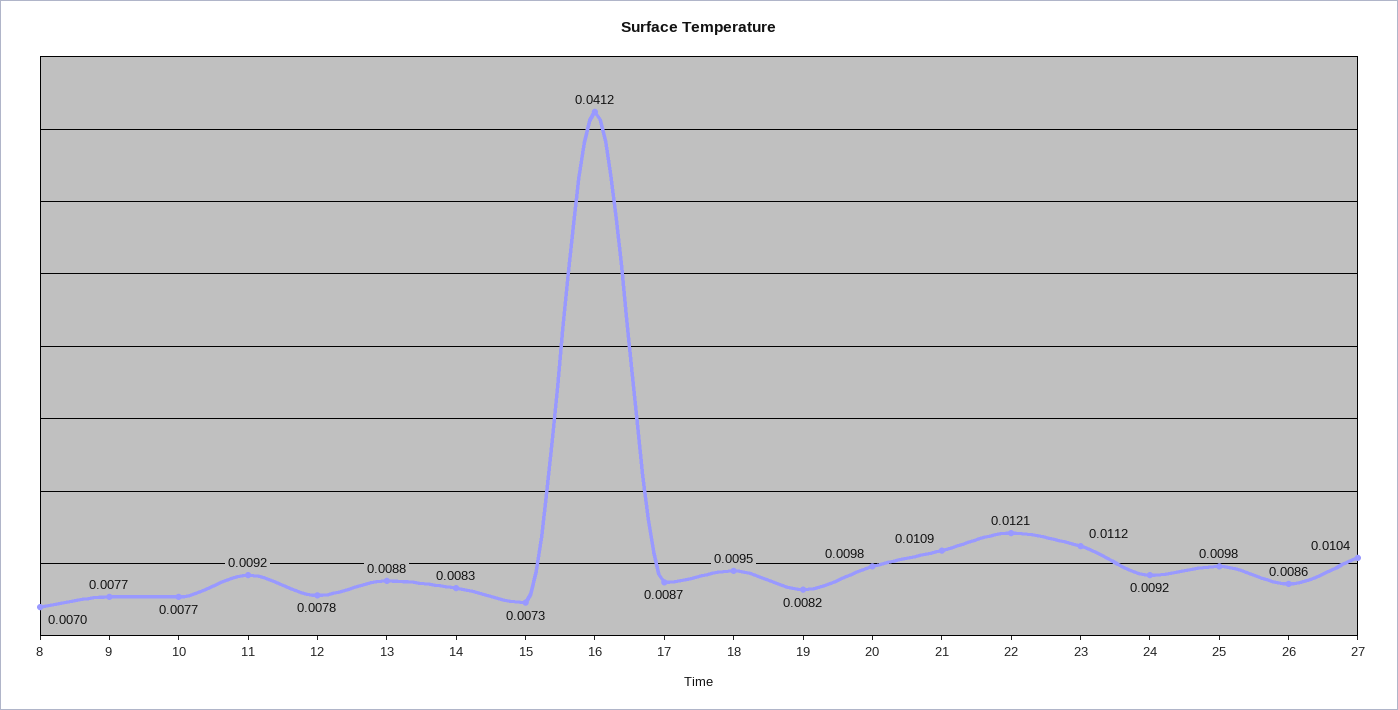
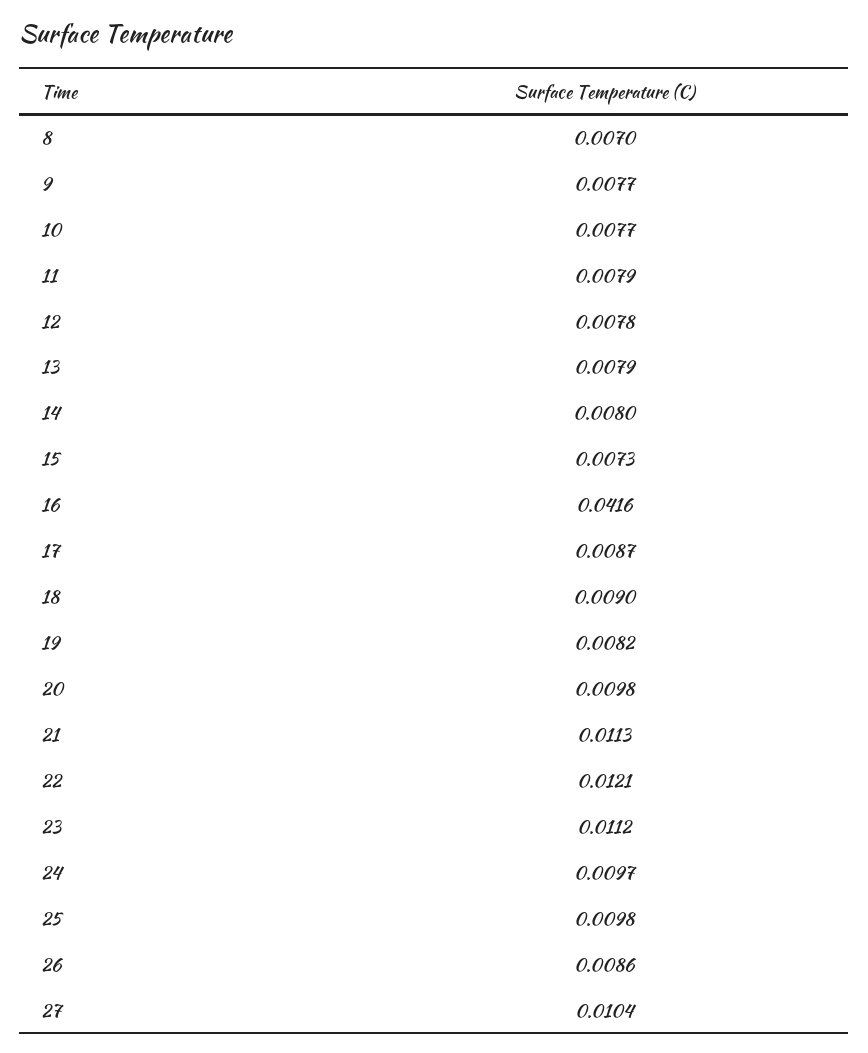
11: 0.0092 -> 0.0079
13: 0.0088 -> 0.0079
14: 0.0083 -> 0.008
16: 0.0412 -> 0.0416
18: 0.0095 -> 0.009
21: 0.0109 -> 0.0113
24: 0.0092 -> 0.0097

